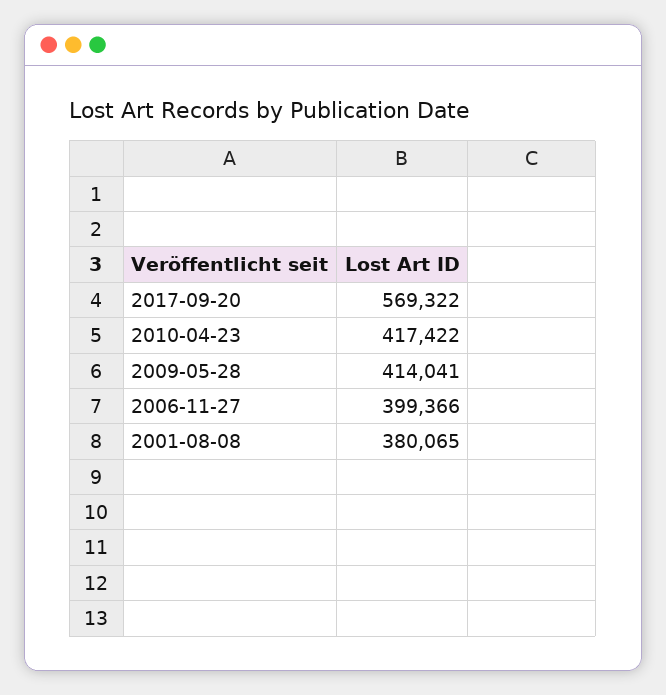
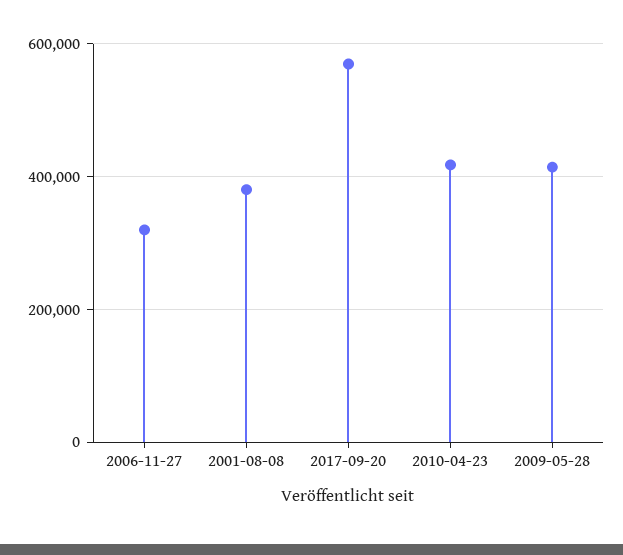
2006-11-27: 399366 -> 320000

